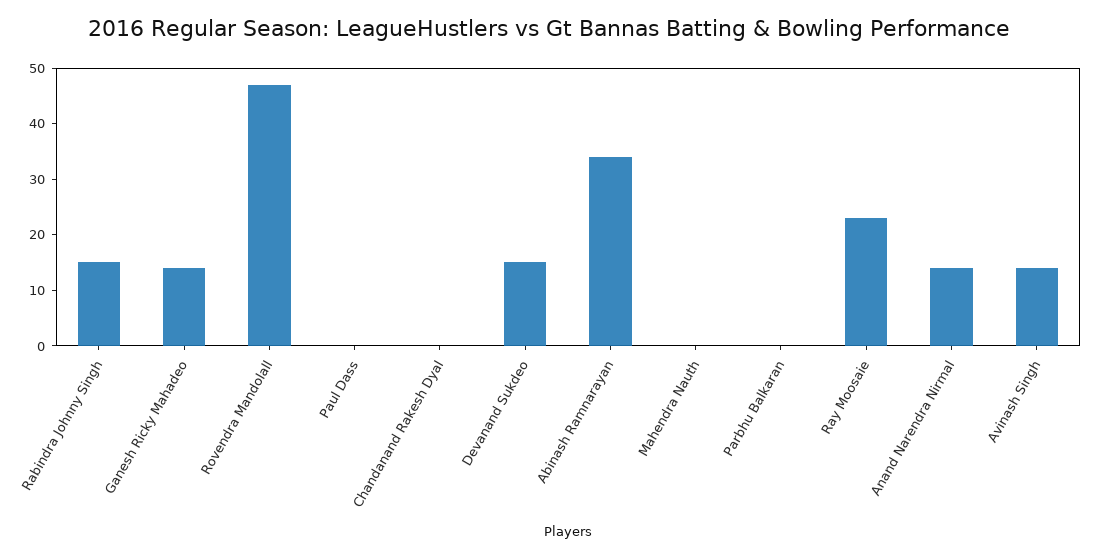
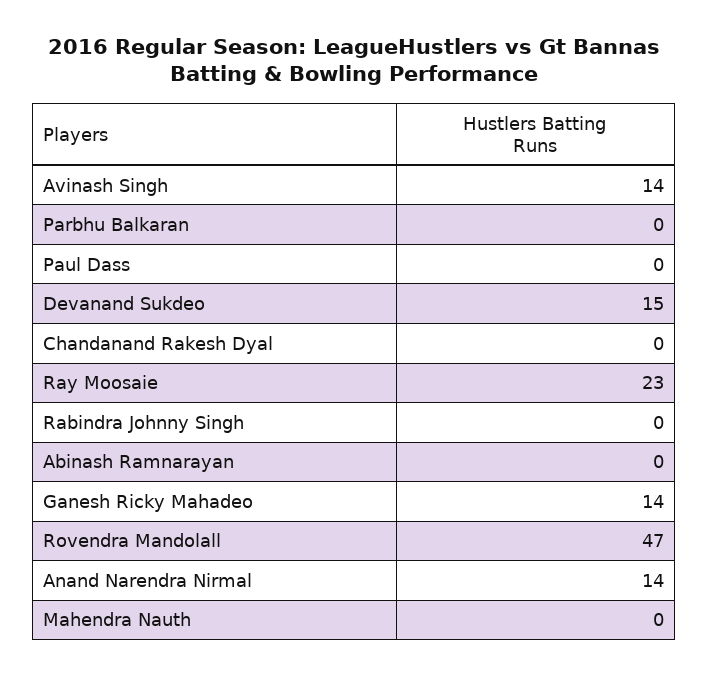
Rabindra Johnny Singh: 15 -> 0
Abinash Ramnarayan: 35 -> 0

